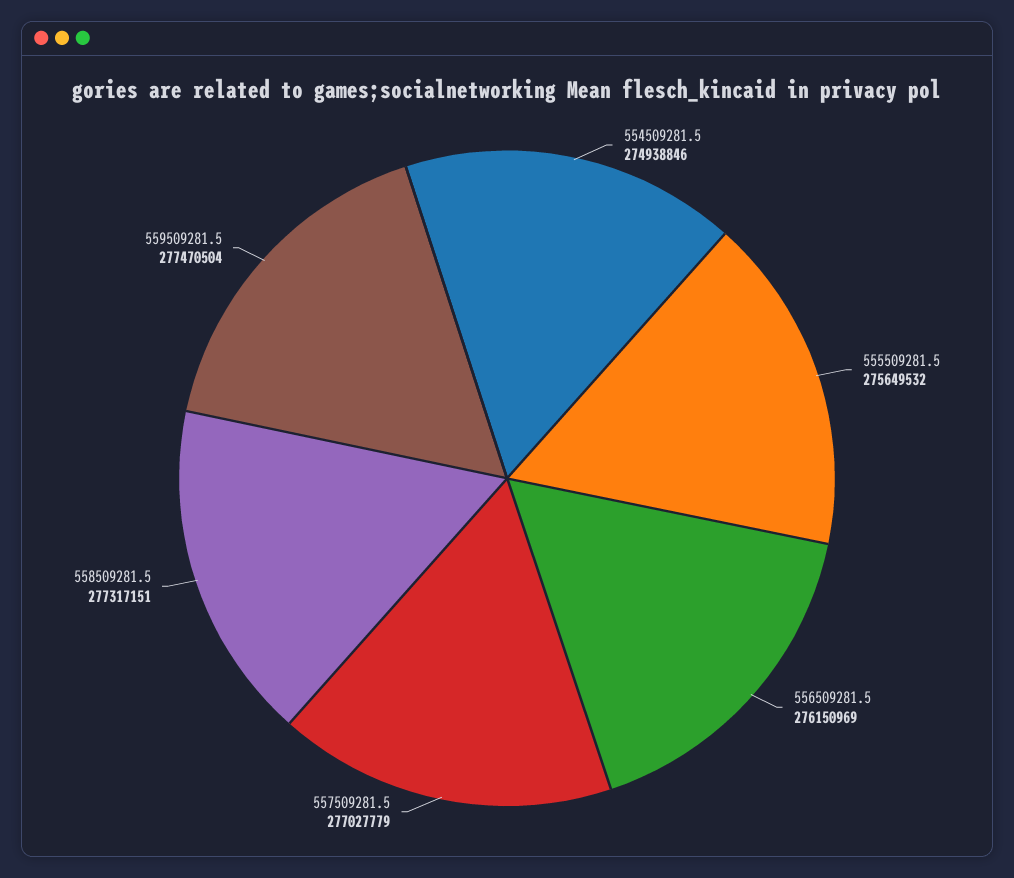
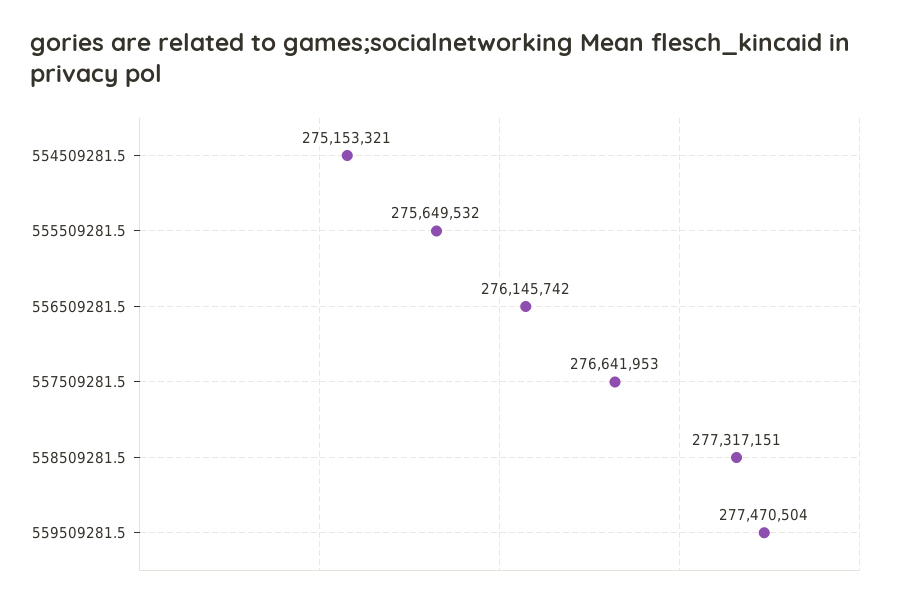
554509281.5: 274938846 -> 275153321
556509281.5: 276150969 -> 276145742
557509281.5: 277027779 -> 276641953

